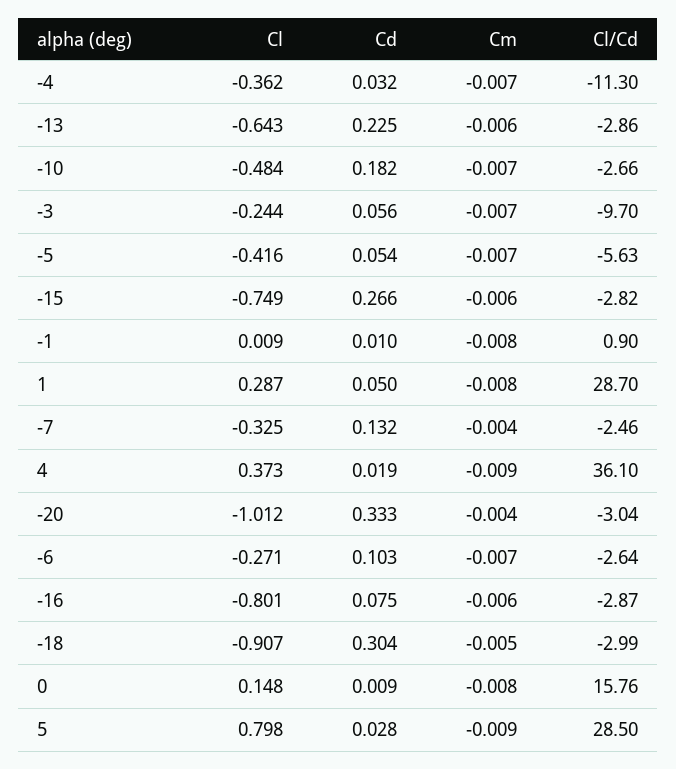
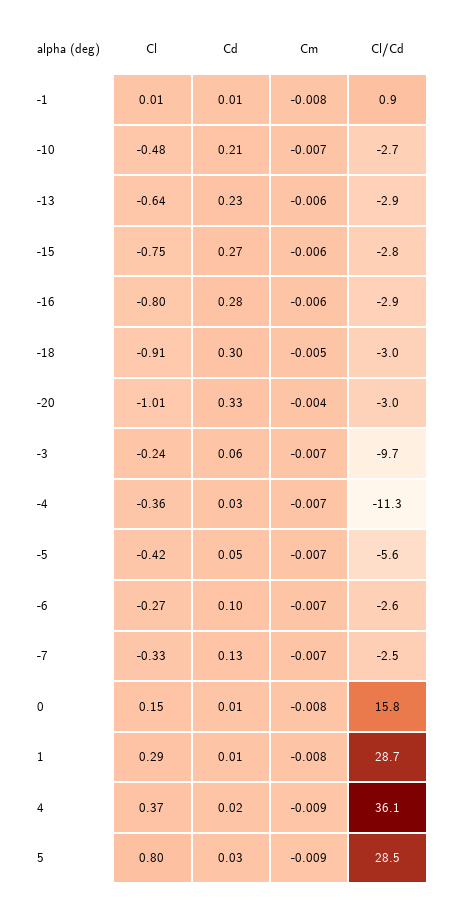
Cd, -10: 0.182 -> 0.21
Cd, 1: 0.05 -> 0.01
Cm, -7: -0.004 -> -0.007
Cd, -16: 0.075 -> 0.28

